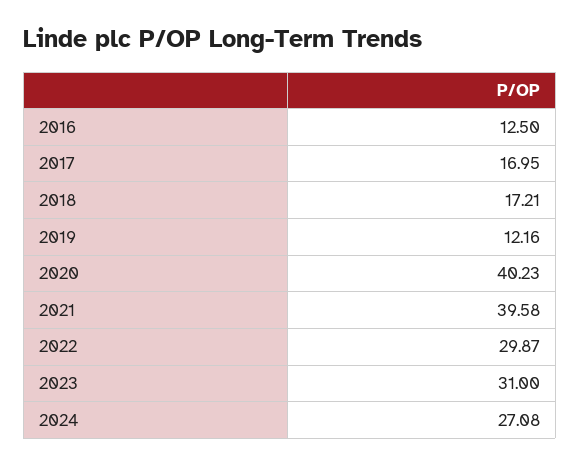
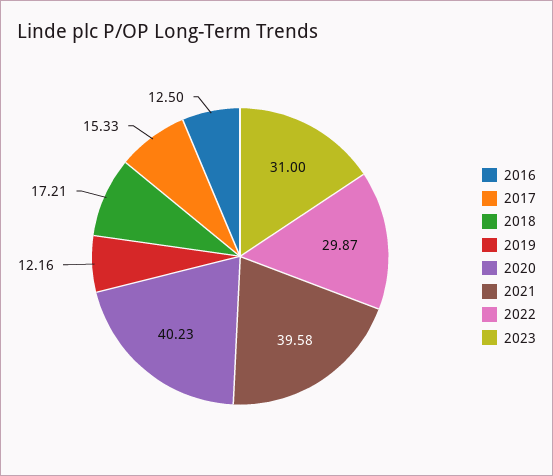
2017: 16.95 -> 15.33
2024: 27.08 -> none

